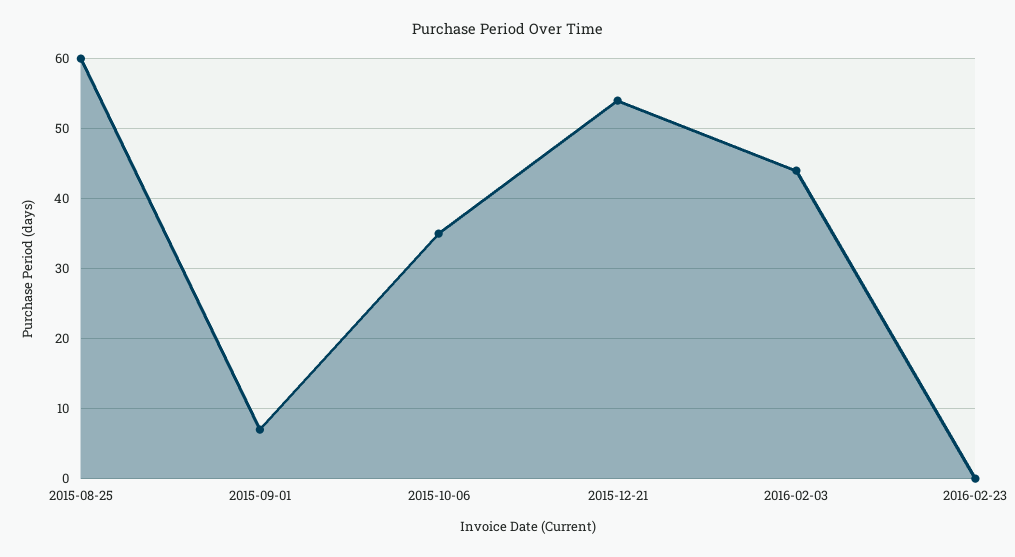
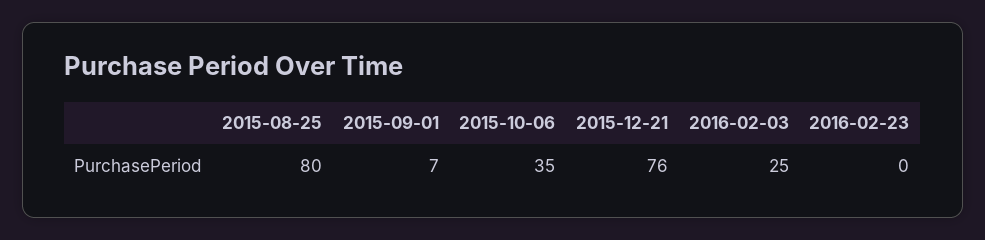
2015-08-25: 60 -> 80
2015-12-21: 54 -> 76
2016-02-03: 44 -> 25

